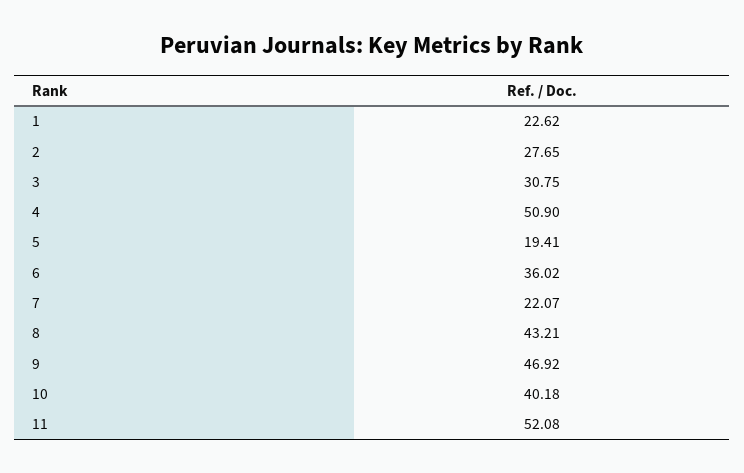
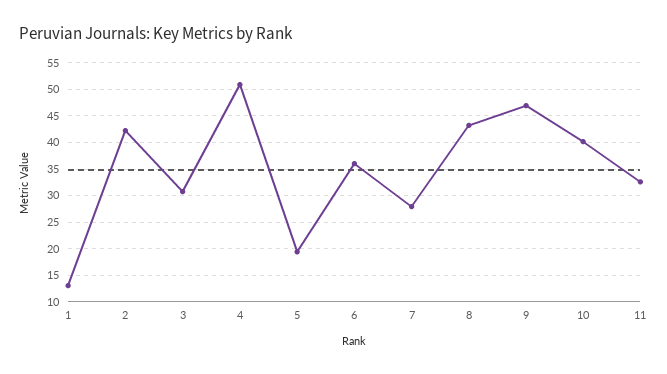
1: 22.62 -> 12.5
2: 27.65 -> 42.5
7: 22.07 -> 27.5
11: 52.08 -> 32.5

